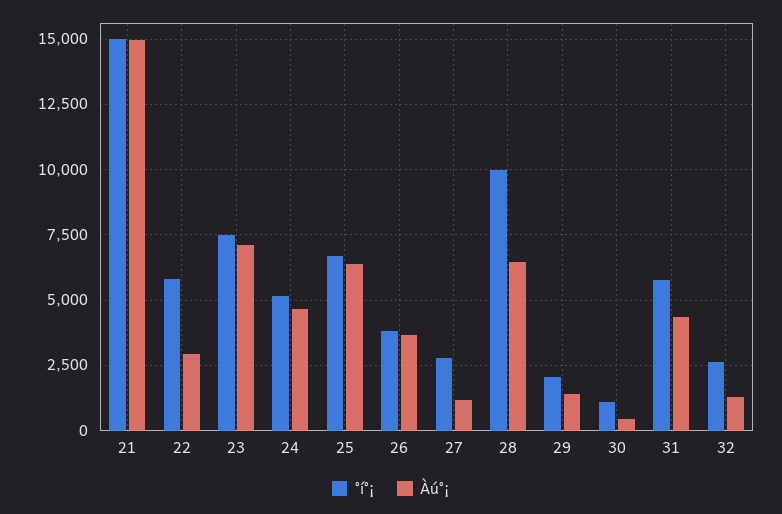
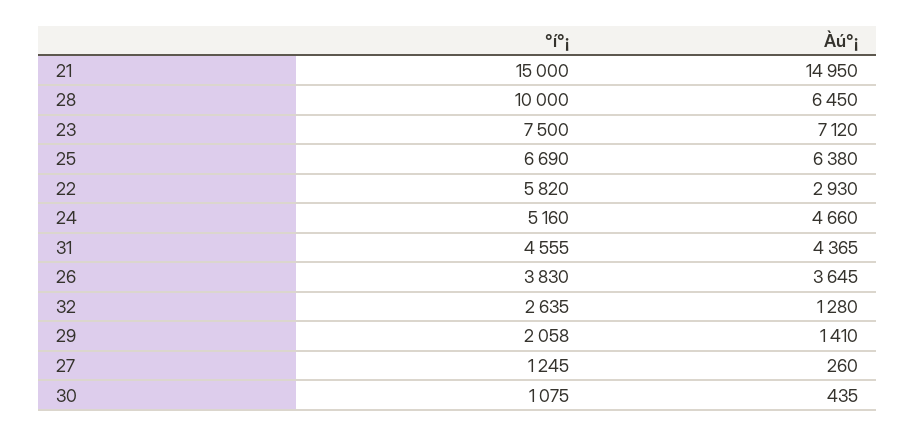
°í°¡, 27: 2750 -> 1245
Àú°¡, 27: 1250 -> 260
°í°¡, 31: 5750 -> 4555

